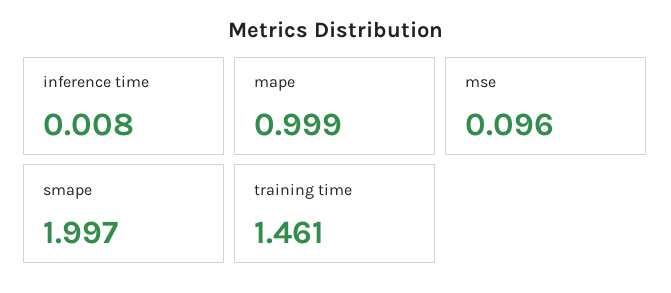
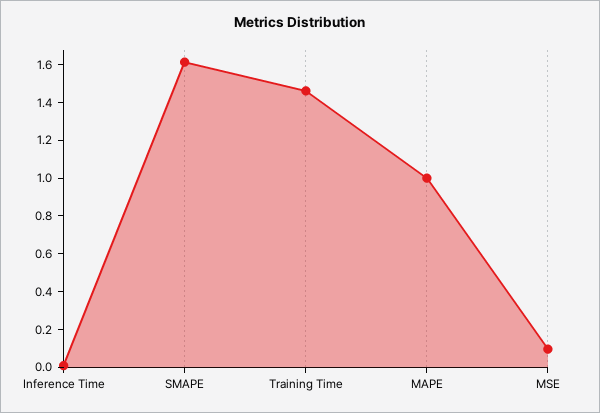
smape: 1.997 -> 1.6

